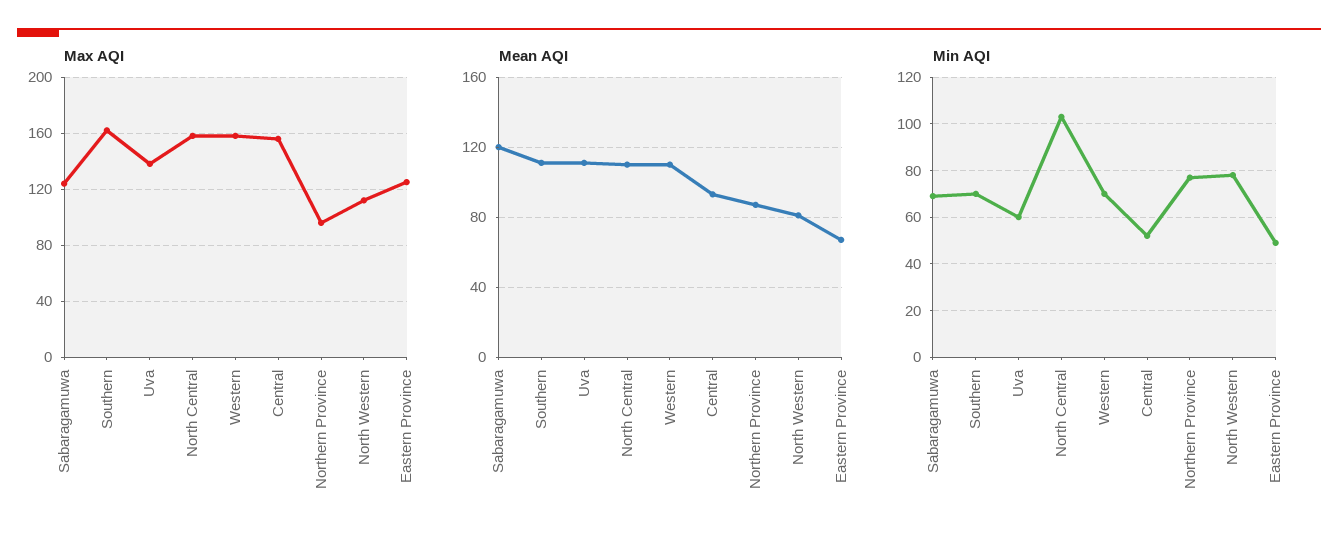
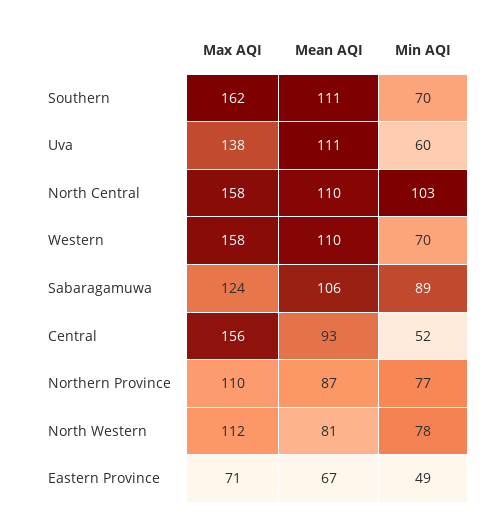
Max AQI, Northern Province: 95 -> 110
Max AQI, Eastern Province: 125 -> 71
Mean AQI, Sabaragamuwa: 120 -> 106
Min AQI, Sabaragamuwa: 70 -> 89

